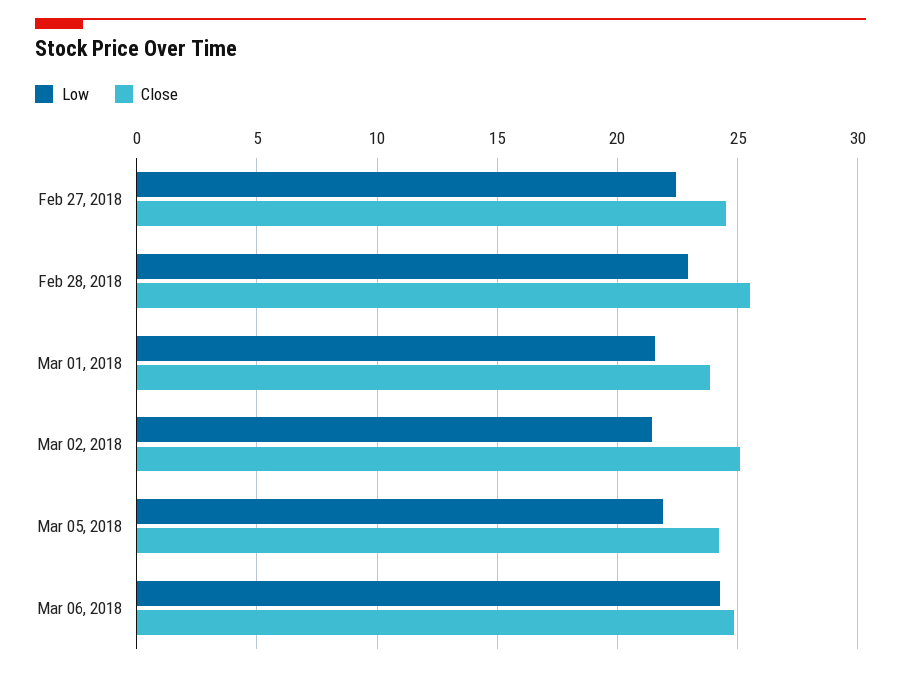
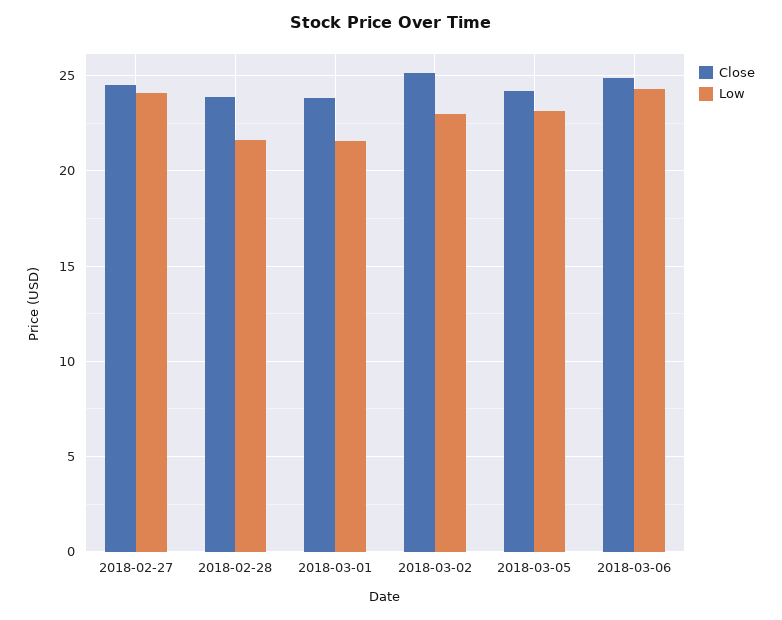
Low, Feb 27, 2018: 22.5 -> 24
Low, Feb 28, 2018: 23 -> 21.5
Close, Feb 28, 2018: 25.5 -> 24
Low, Mar 02, 2018: 21.5 -> 23
Low, Mar 05, 2018: 22 -> 23

